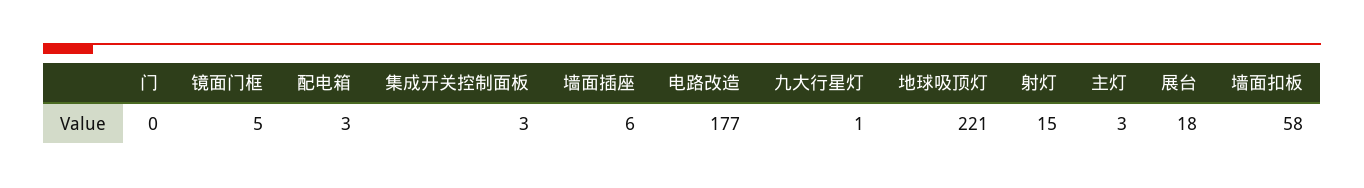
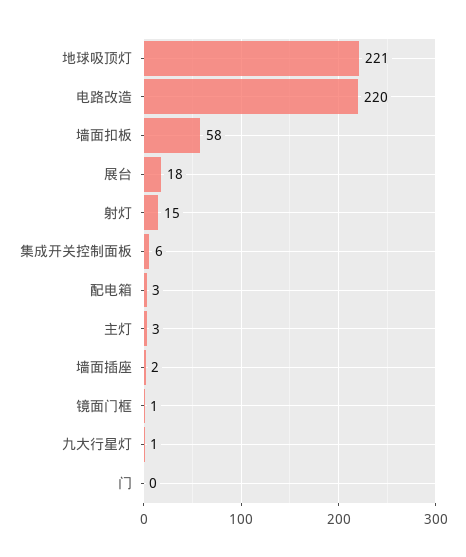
镜面门框: 5 -> 1
集成开关控制面板: 3 -> 6
墙面插座: 6 -> 2
电路改造: 177 -> 220

